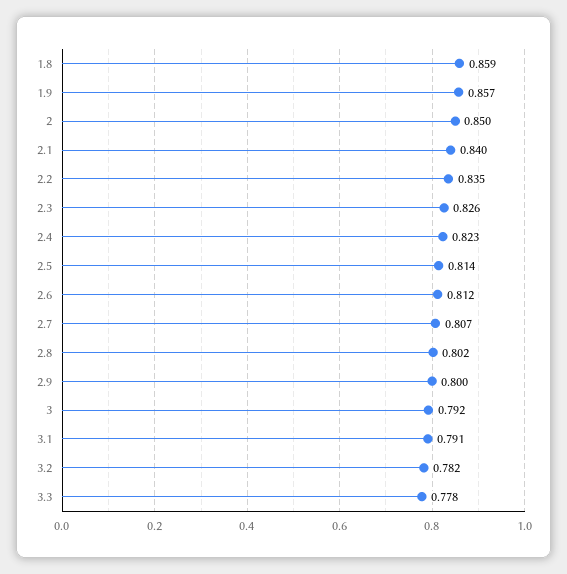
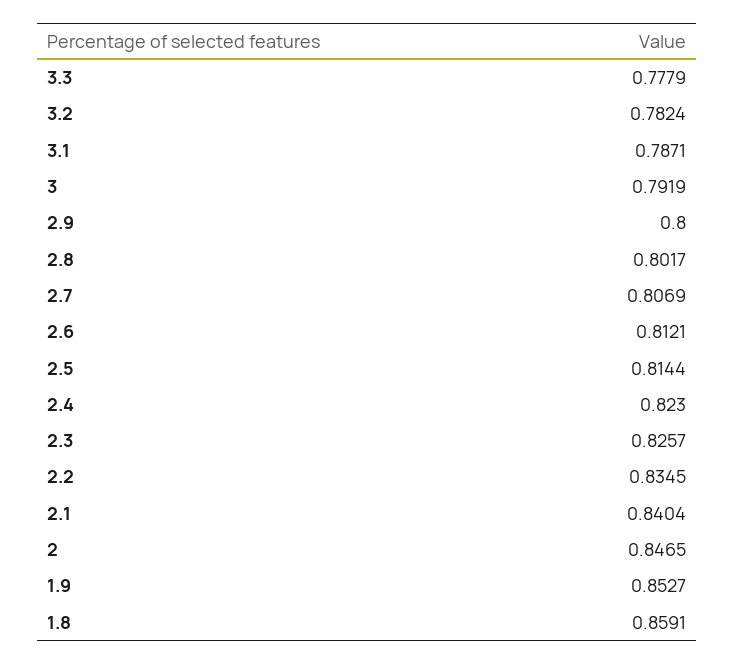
1.9: 0.857 -> 0.8527
2: 0.85 -> 0.8465
3.1: 0.791 -> 0.7871

